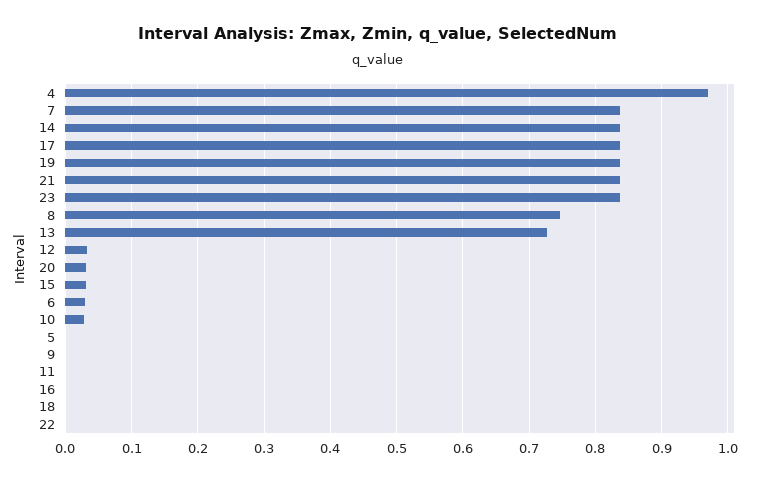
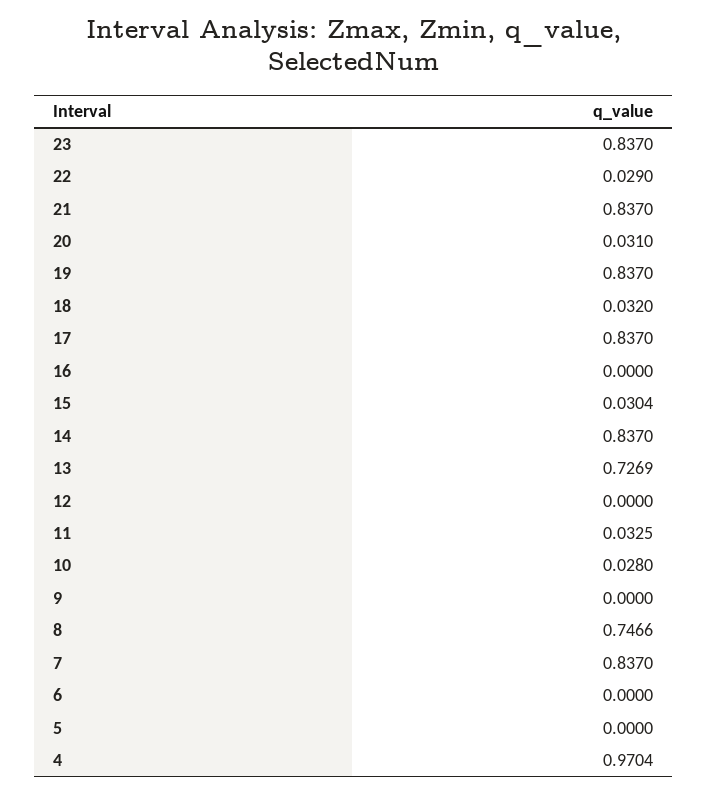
12: 0.03 -> 0
6: 0.03 -> 0
11: 0 -> 0.0325
18: 0 -> 0.032
22: 0 -> 0.029

